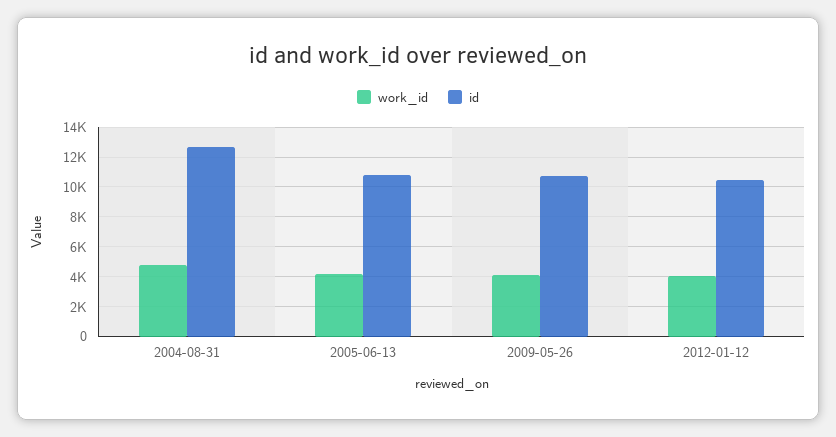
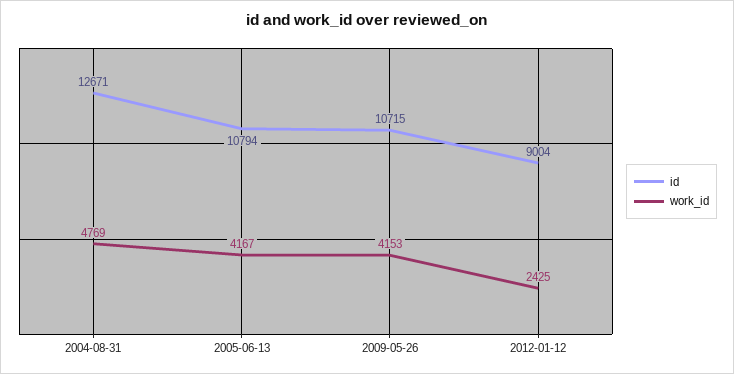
work_id, 2012-01-12: 4000 -> 2425
id, 2012-01-12: 10500 -> 9004

